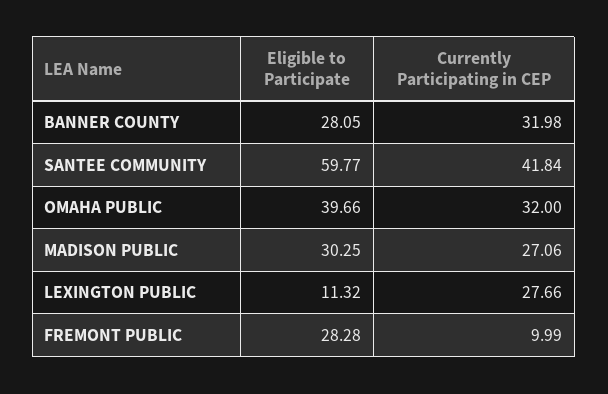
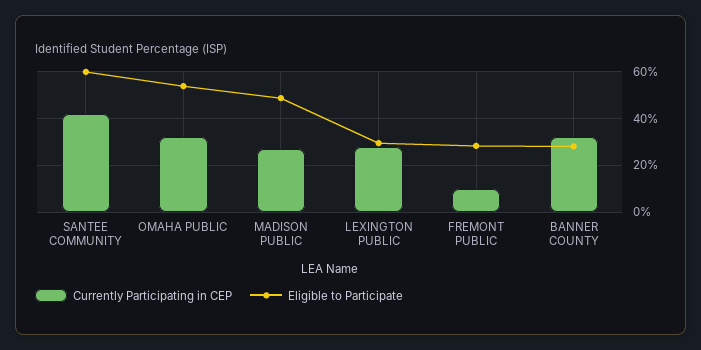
Eligible to Participate, OMAHA PUBLIC: 39.66 -> 55
Eligible to Participate, MADISON PUBLIC: 30.25 -> 50
Eligible to Participate, LEXINGTON PUBLIC: 11.32 -> 30

